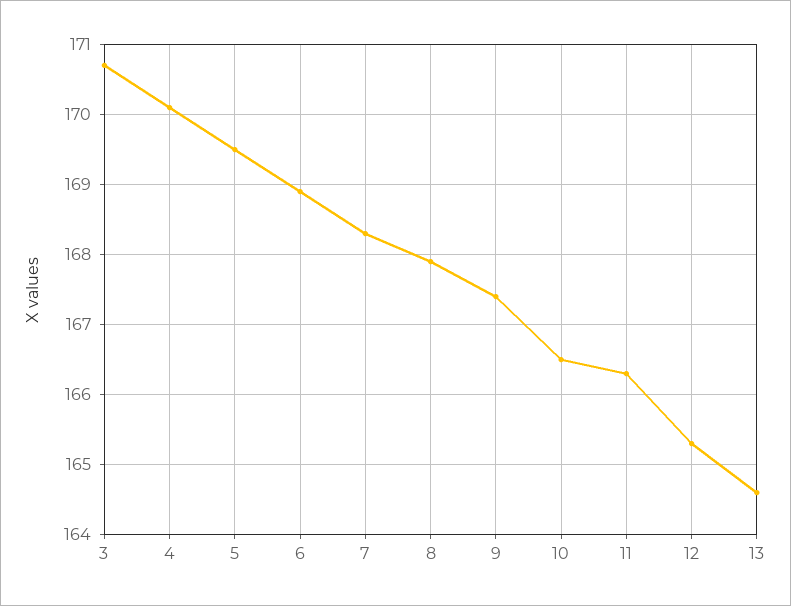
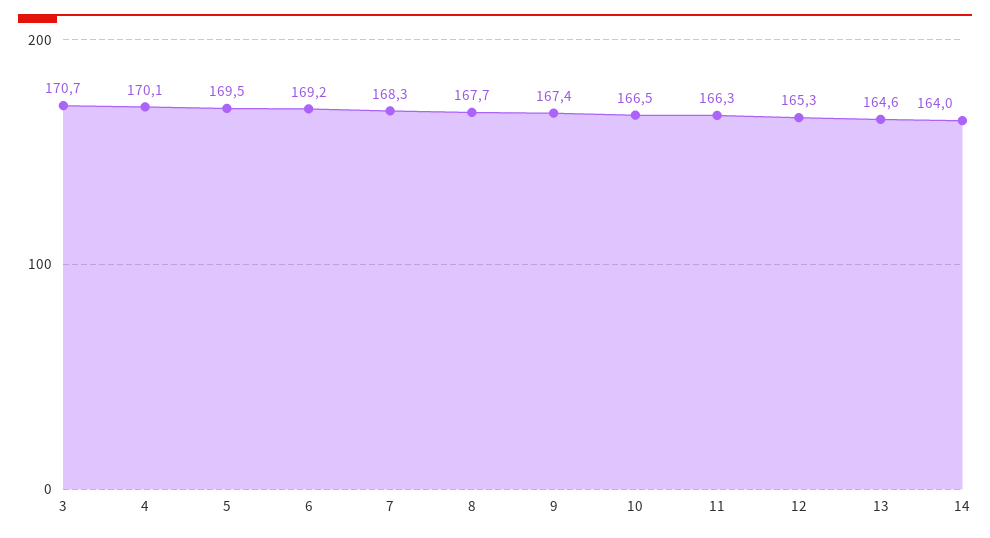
6: 168.9 -> 169.2
8: 167.9 -> 167.7
14: none -> 164

